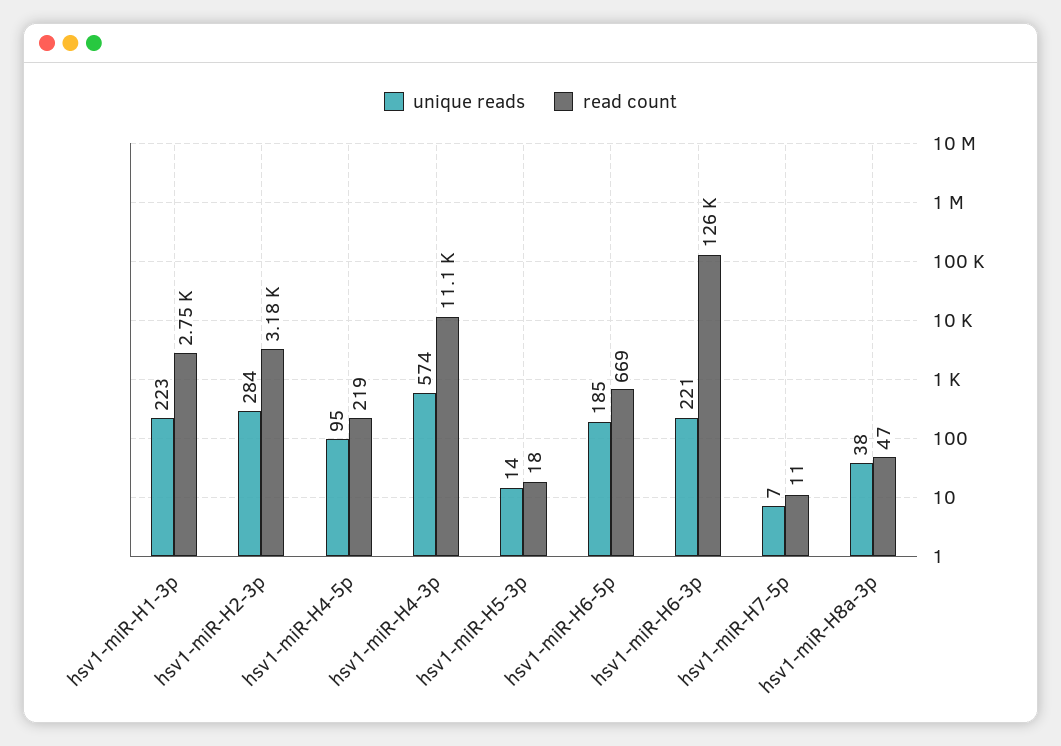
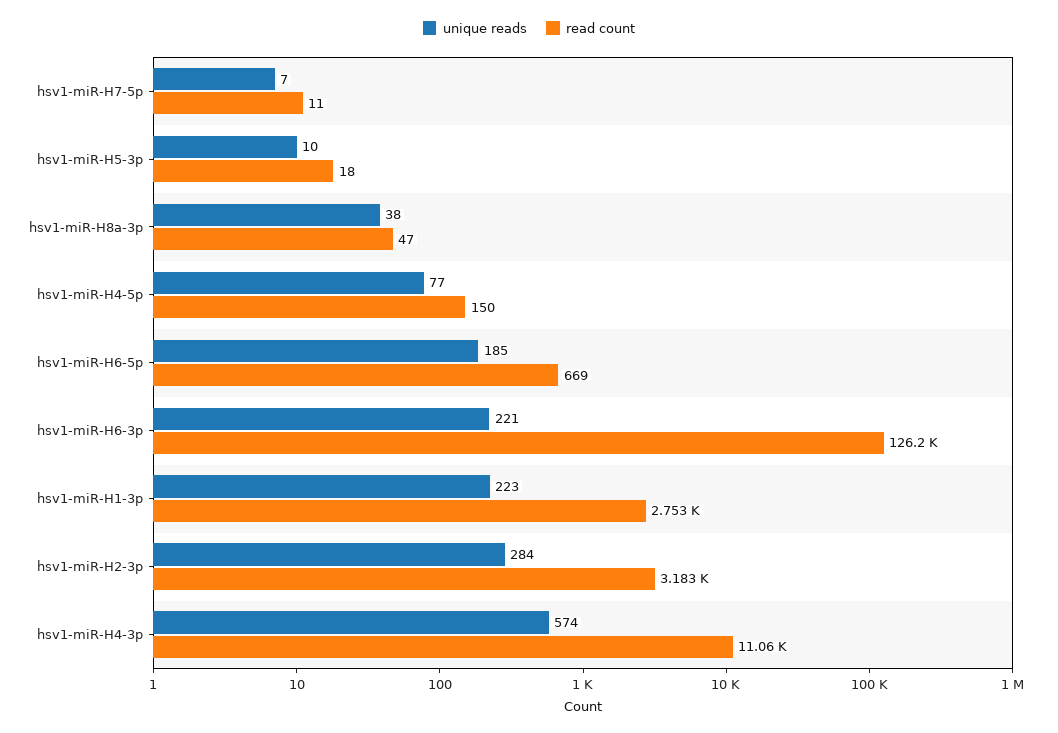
unique reads, hsv1-miR-H4-5p: 95 -> 77
read count, hsv1-miR-H4-5p: 219 -> 150
unique reads, hsv1-miR-H5-3p: 14 -> 10

